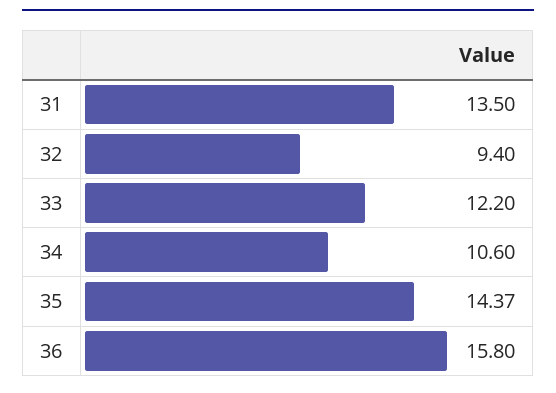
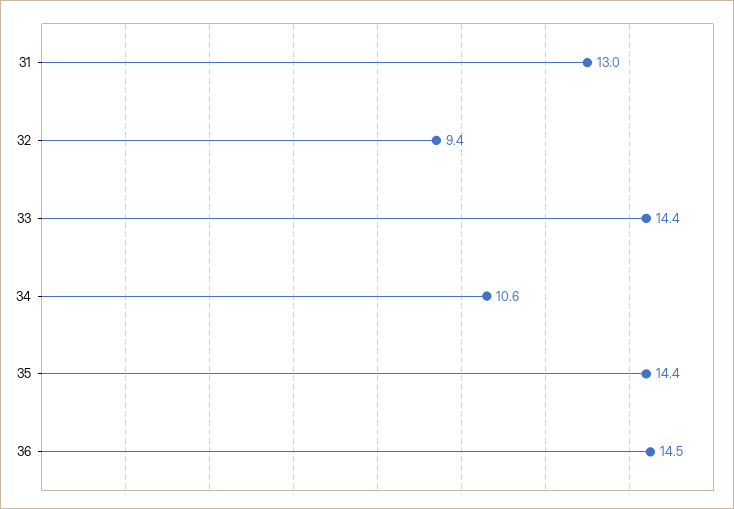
31: 13.5 -> 13
33: 12.2 -> 14.4
36: 15.8 -> 14.5

